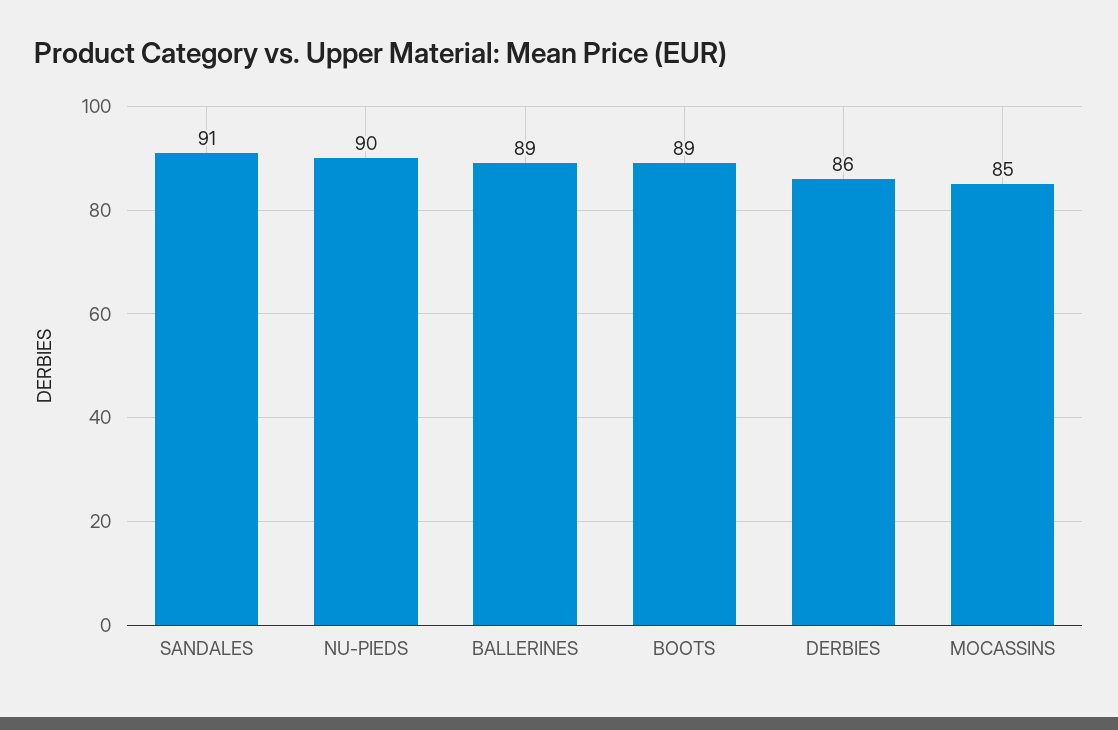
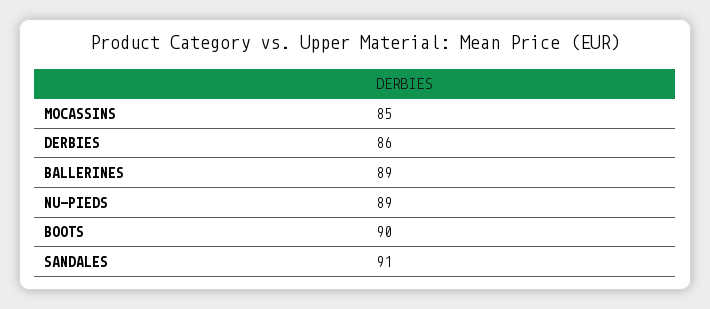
NU-PIEDS: 90 -> 89
BOOTS: 89 -> 90

